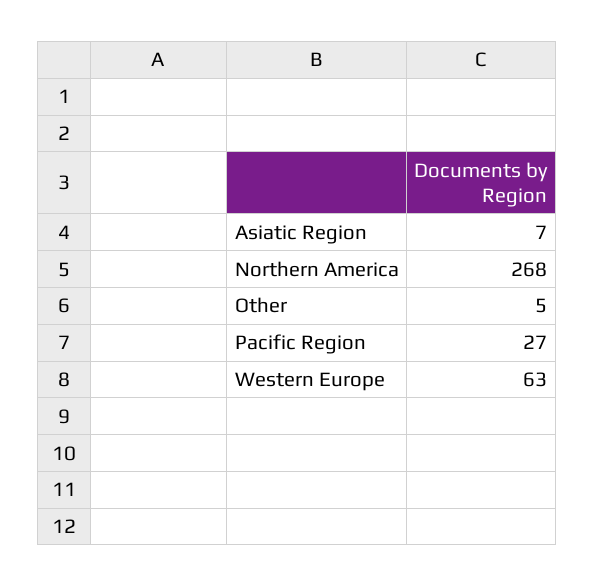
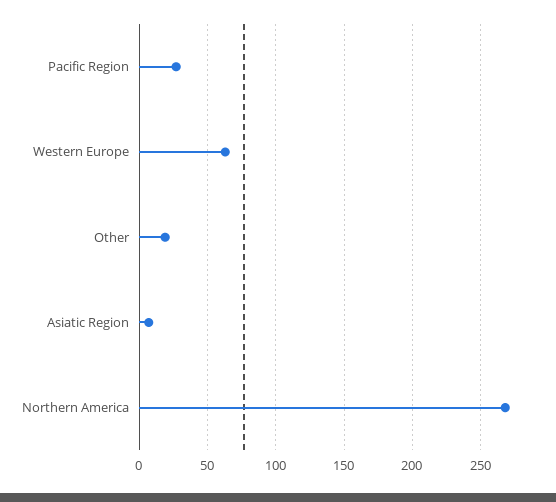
Other: 5 -> 20

